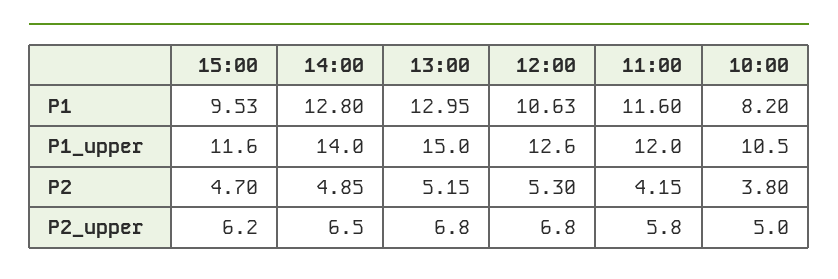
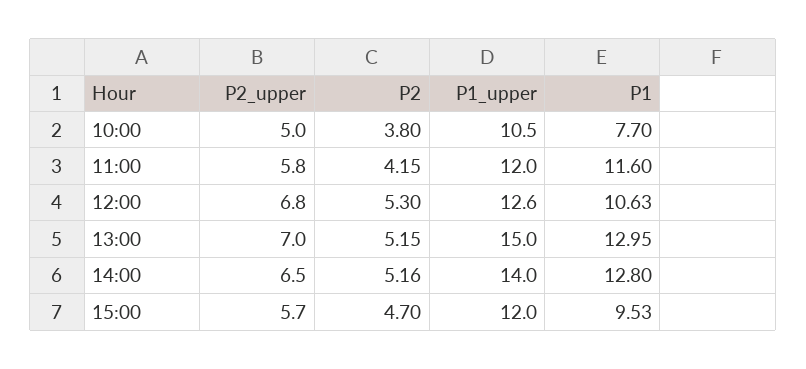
10:00, P1: 8.2 -> 7.7
15:00, P1_upper: 11.6 -> 12
14:00, P2: 4.85 -> 5.16
15:00, P2_upper: 6.2 -> 5.7
13:00, P2_upper: 6.8 -> 7

